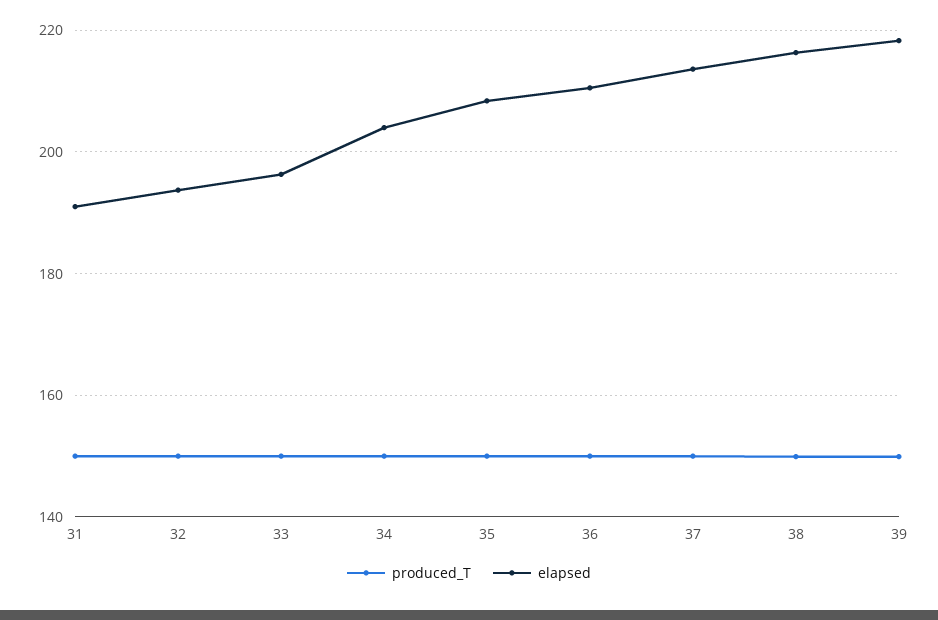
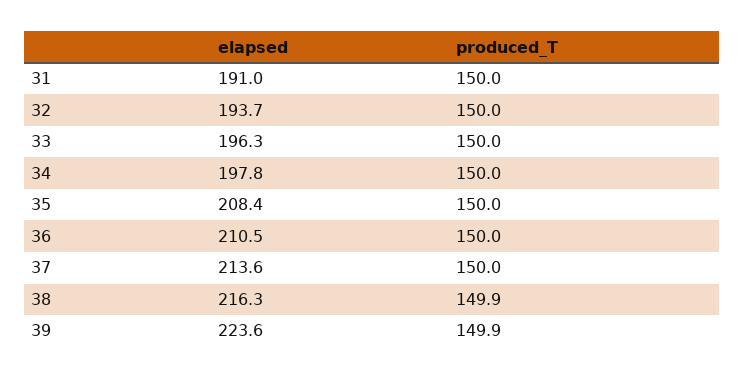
elapsed, 34: 204 -> 197.8
elapsed, 39: 218 -> 223.6

